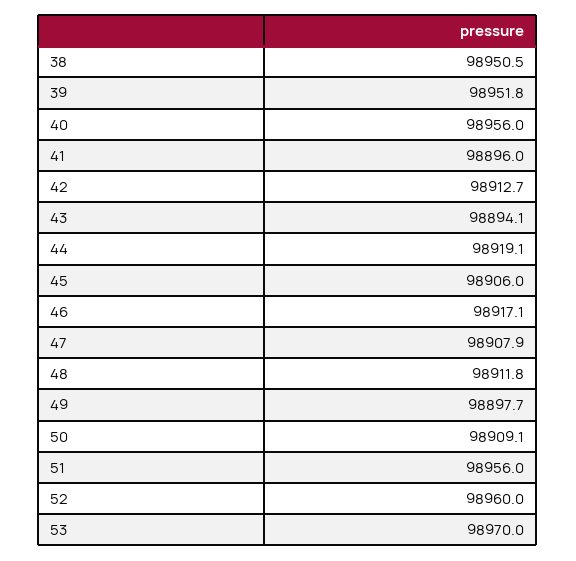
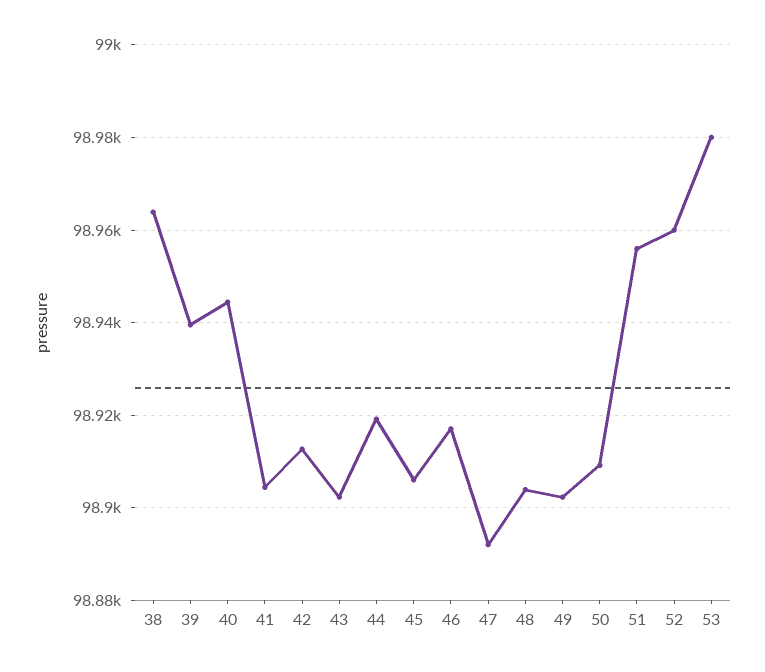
38: 98950.5 -> 98964
39: 98951.8 -> 98940
40: 98956 -> 98944
41: 98896 -> 98904
43: 98894.1 -> 98902
47: 98907.9 -> 98892
48: 98911.8 -> 98904
49: 98897.7 -> 98902
53: 98970 -> 98980

